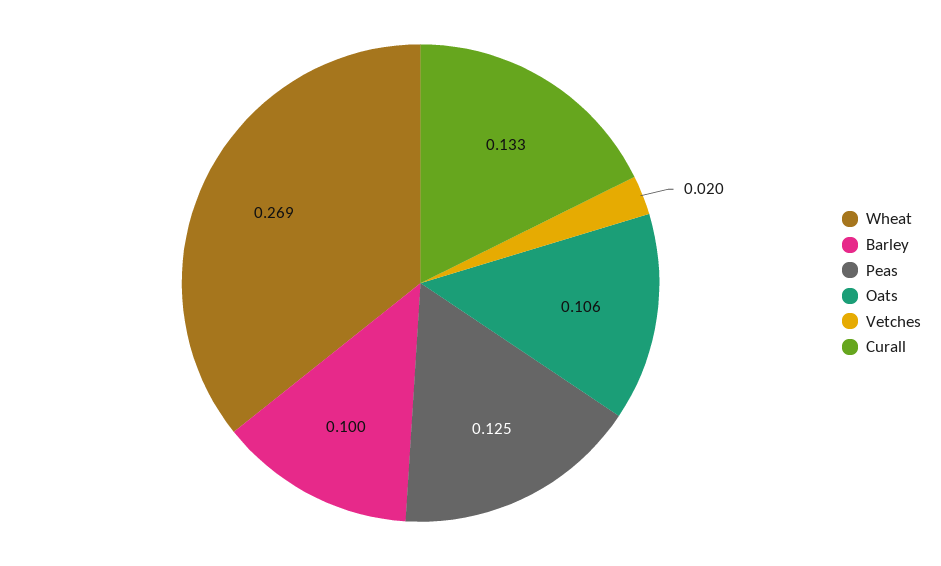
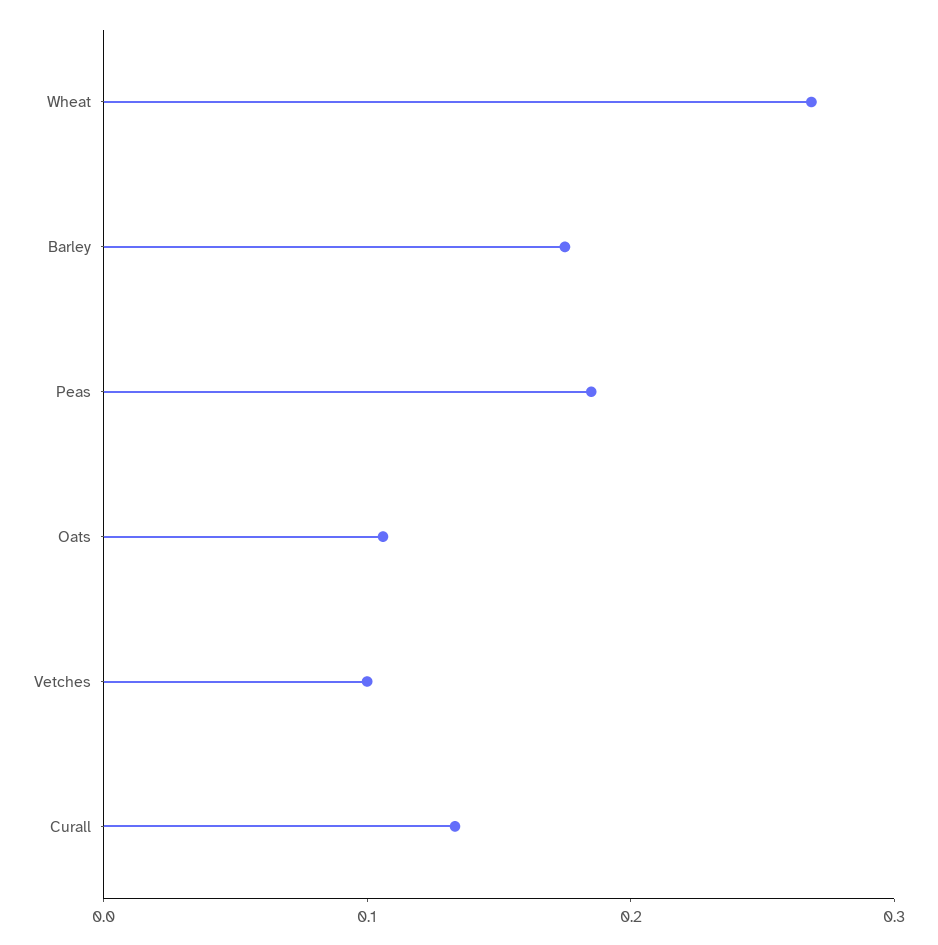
Barley: 0.1 -> 0.18
Peas: 0.125 -> 0.18
Vetches: 0.02 -> 0.1

